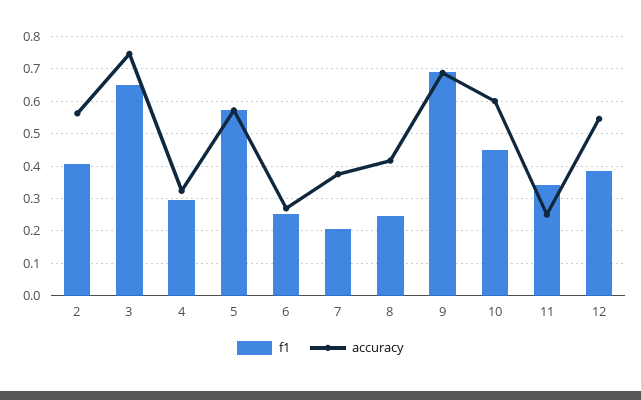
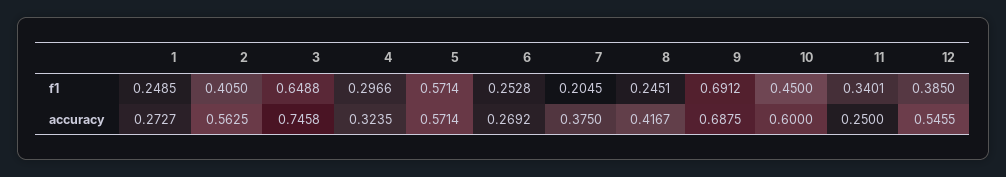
f1, 1: none -> 0.2485
accuracy, 1: none -> 0.2727

